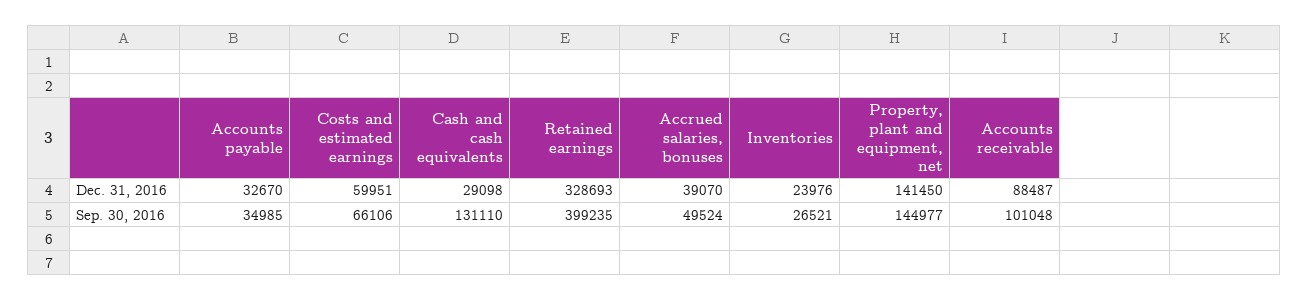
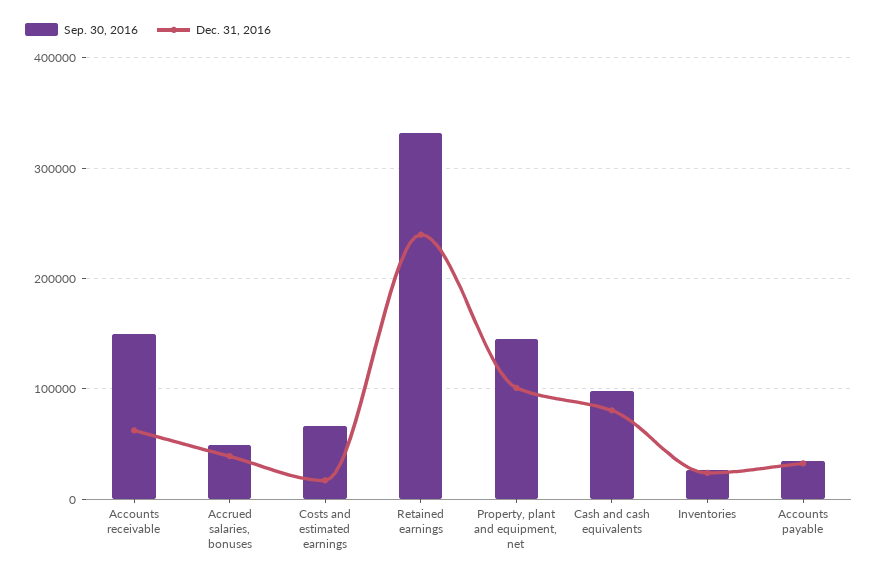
Dec. 31, 2016, Costs and estimated earnings: 59951 -> 20000
Dec. 31, 2016, Cash and cash equivalents: 29098 -> 80000
Dec. 31, 2016, Retained earnings: 328693 -> 240000
Dec. 31, 2016, Property, plant and equipment, net: 141450 -> 100000
Dec. 31, 2016, Accounts receivable: 88487 -> 60000
Sep. 30, 2016, Cash and cash equivalents: 131110 -> 100000
Sep. 30, 2016, Retained earnings: 399235 -> 330000
Sep. 30, 2016, Accounts receivable: 101048 -> 150000

